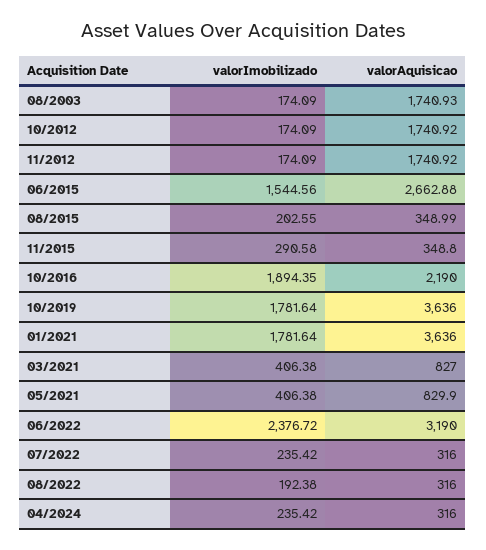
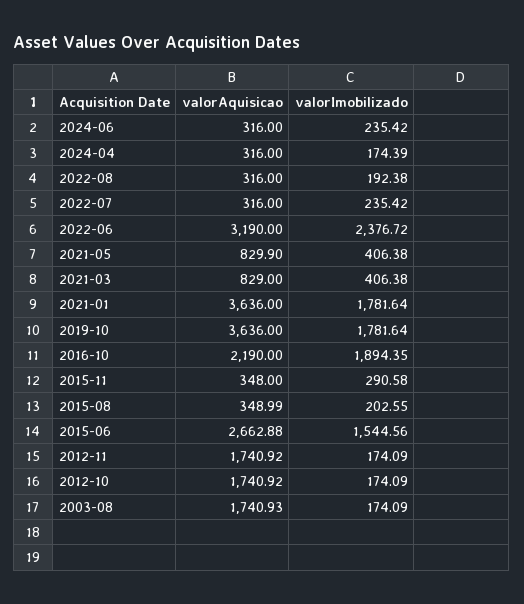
valorAquisicao, 11/2015: 348.8 -> 348
valorAquisicao, 03/2021: 827 -> 829
valorImobilizado, 04/2024: 235.42 -> 174.39
valorAquisicao, 2024-06: none -> 316
valorImobilizado, 2024-06: none -> 235.42

